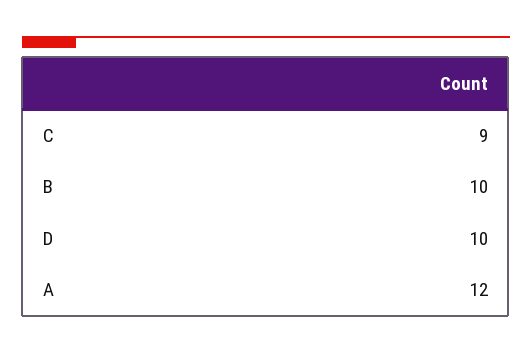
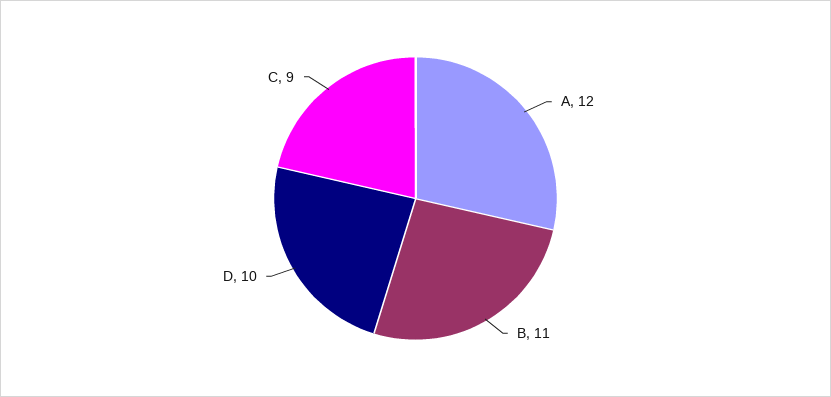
B: 10 -> 11

